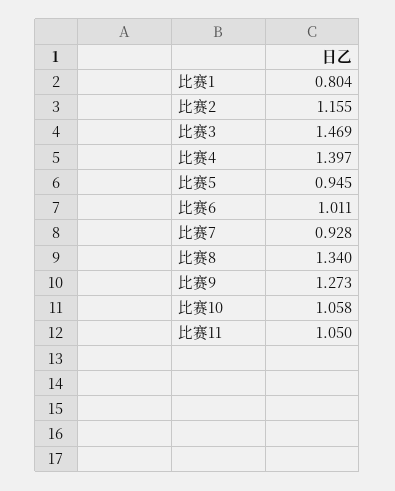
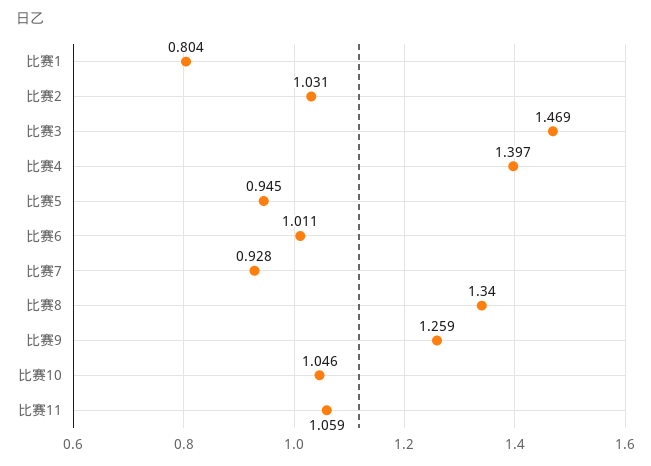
比赛2: 1.155 -> 1.031
比赛9: 1.273 -> 1.259
比赛10: 1.058 -> 1.046
比赛11: 1.05 -> 1.059

